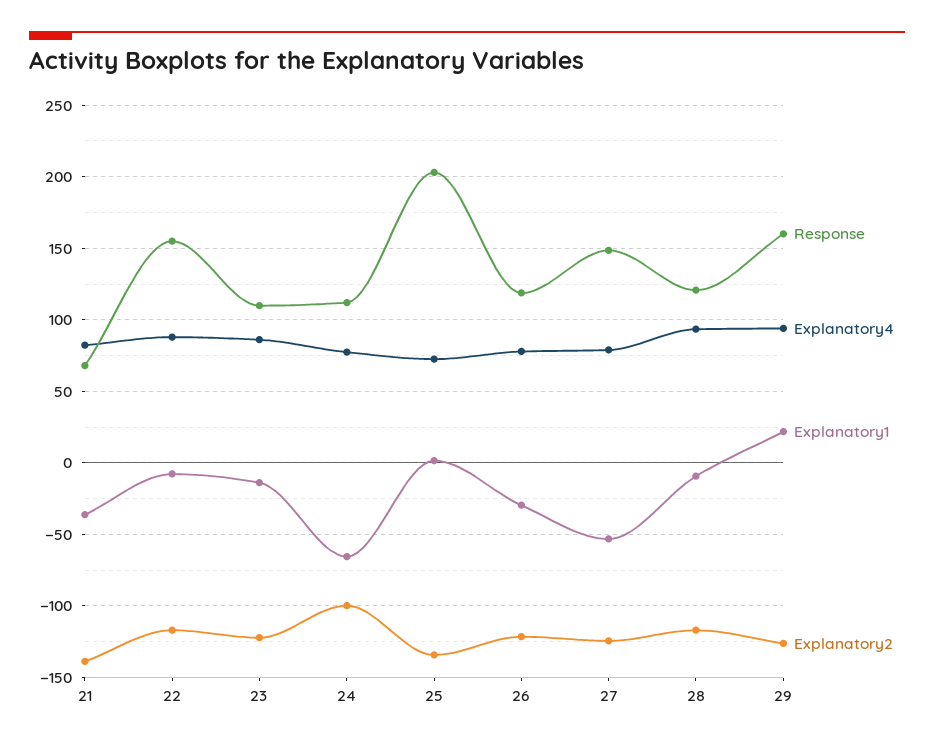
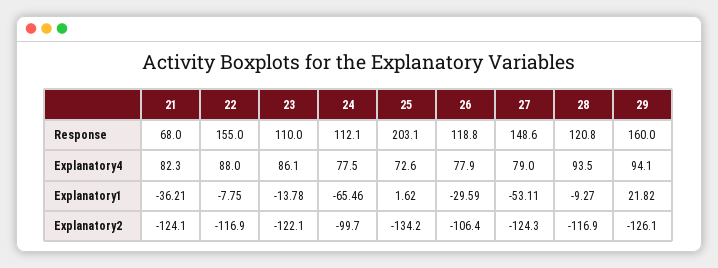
Explanatory2, 21: -140 -> -124.1
Explanatory2, 26: -120 -> -106.4

